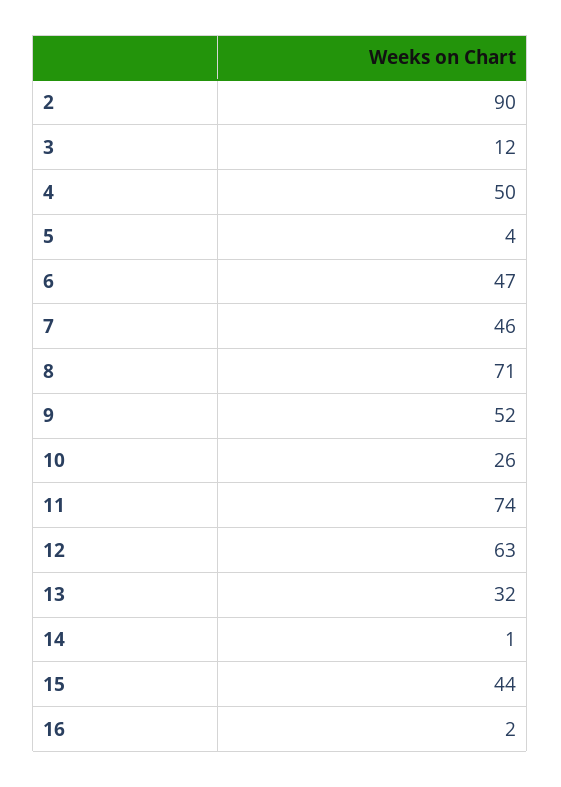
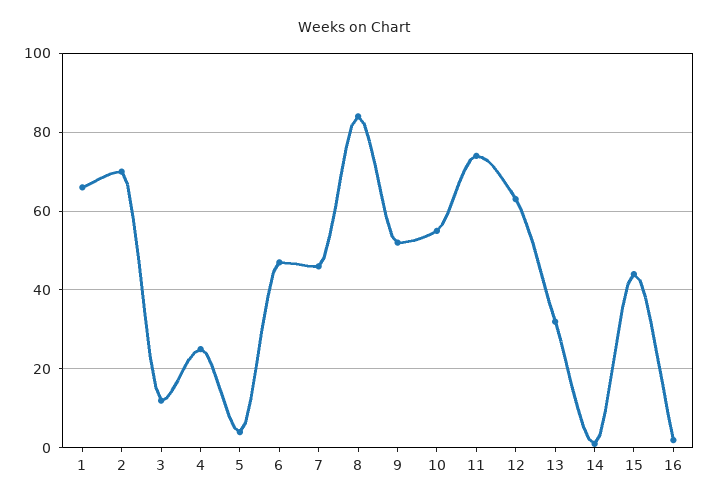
2: 90 -> 70
4: 50 -> 25
8: 71 -> 85
10: 26 -> 55
1: none -> 65

